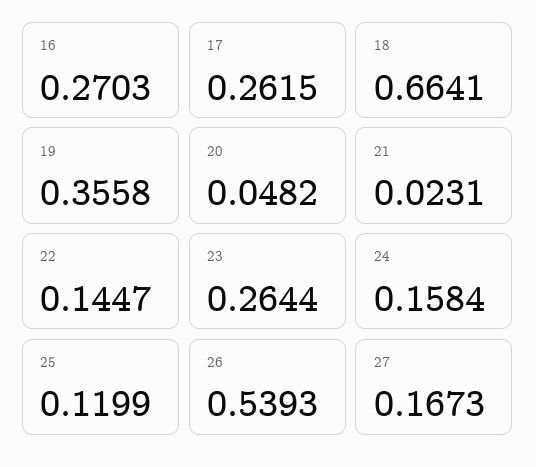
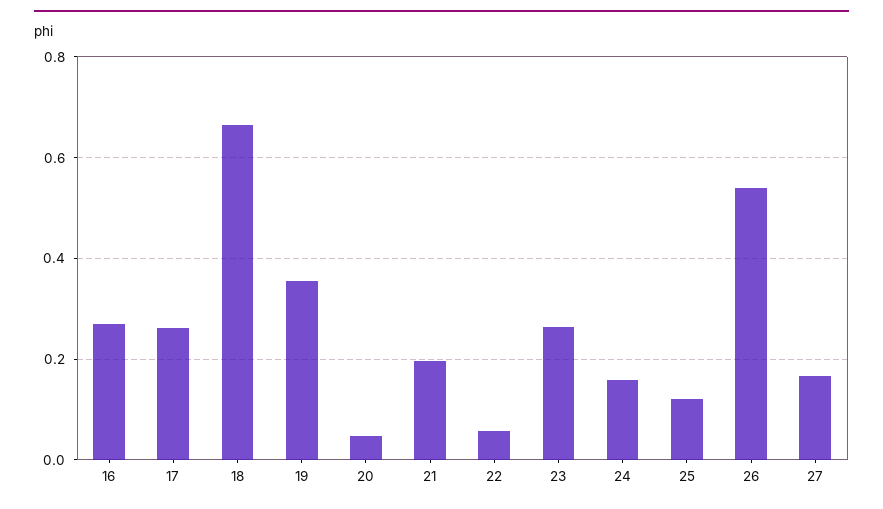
21: 0.0231 -> 0.2
22: 0.1447 -> 0.06

